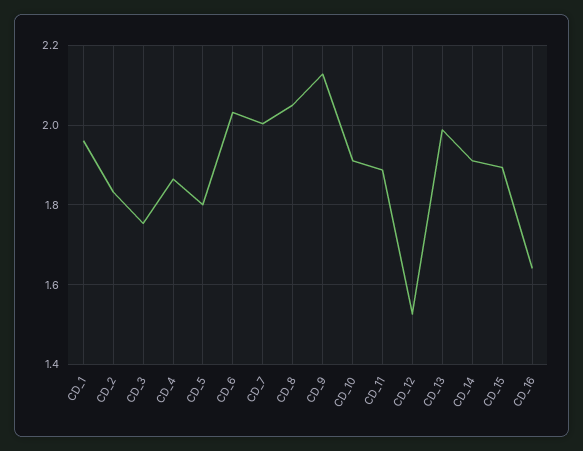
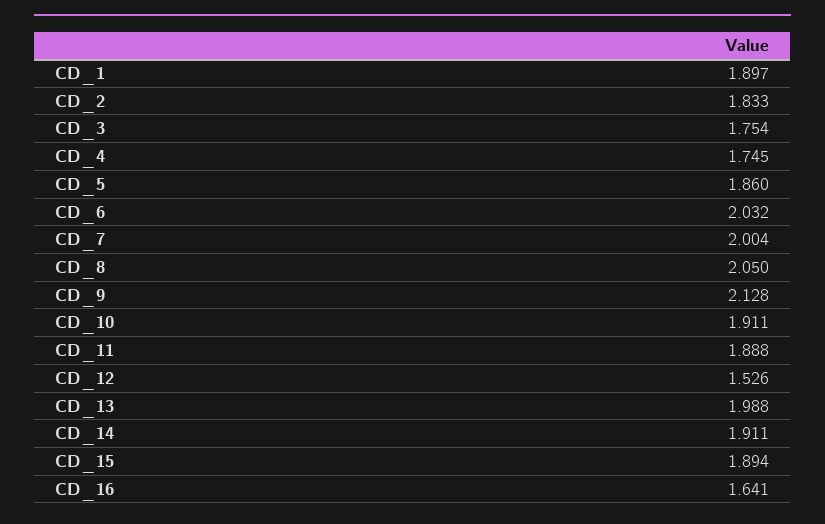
CD_1: 1.96 -> 1.897
CD_4: 1.86 -> 1.745
CD_5: 1.8 -> 1.86

